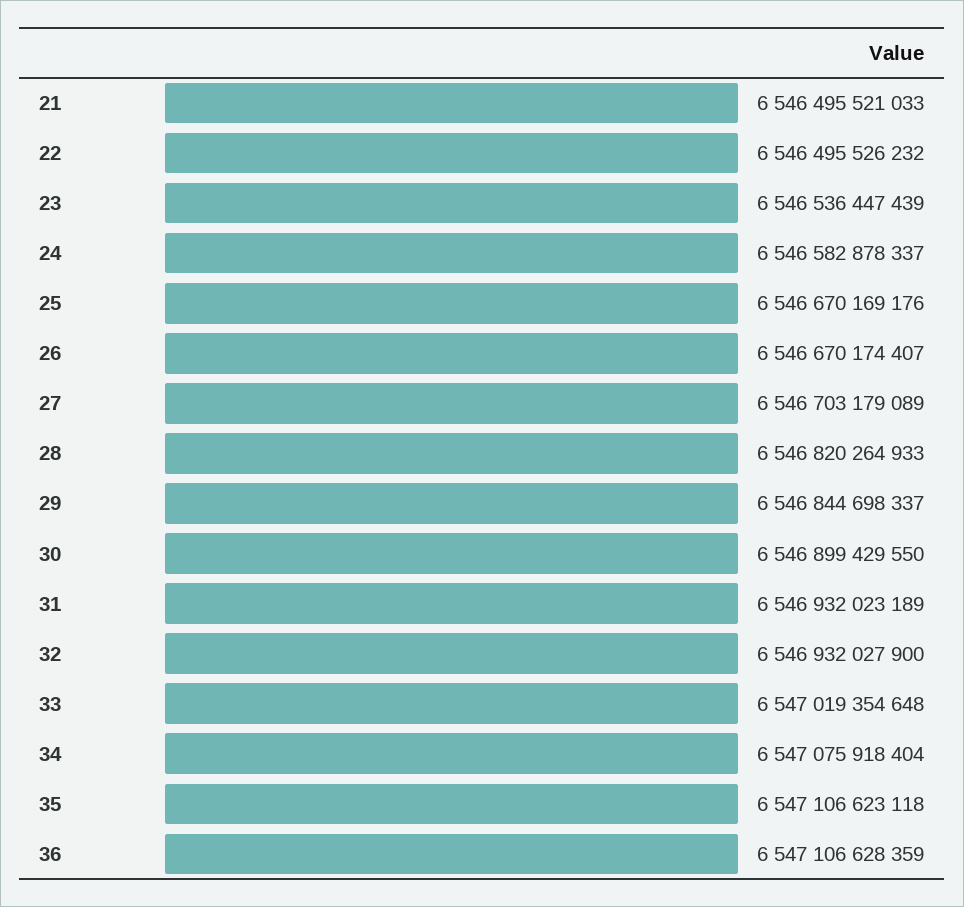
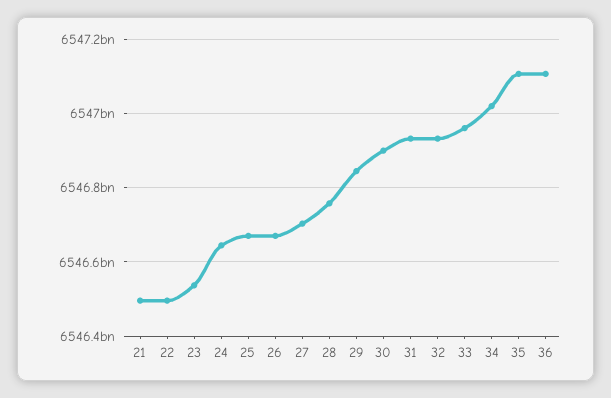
24: 6546582878337 -> 6546640000000
28: 6546820264933 -> 6546760000000
33: 6547019354648 -> 6546960000000
34: 6547075918404 -> 6547020000000

